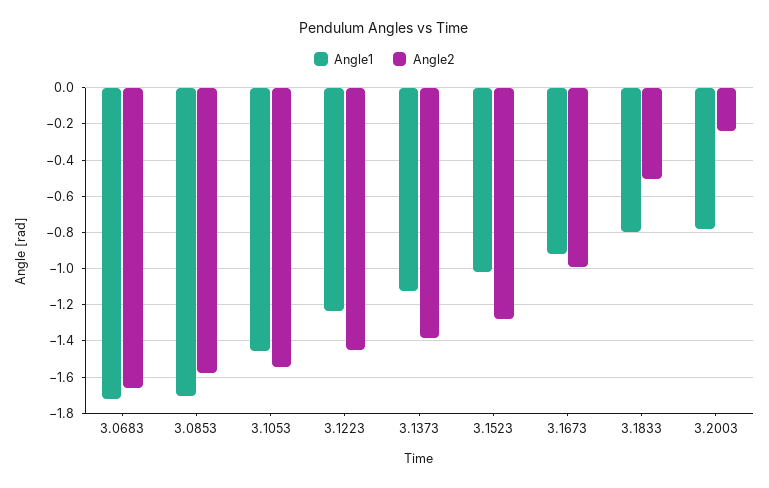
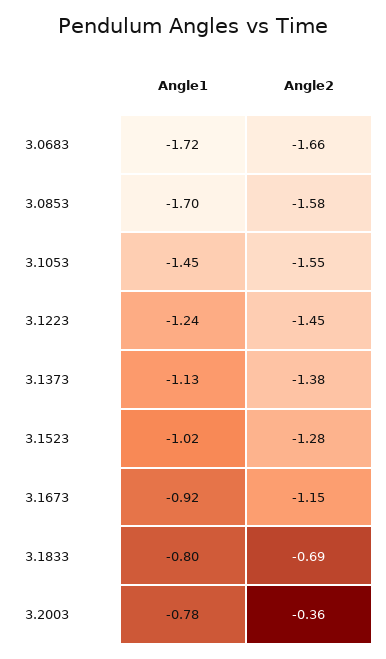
Angle2, 3.1673: -1 -> -1.15
Angle2, 3.1833: -0.5 -> -0.69
Angle2, 3.2003: -0.25 -> -0.36

